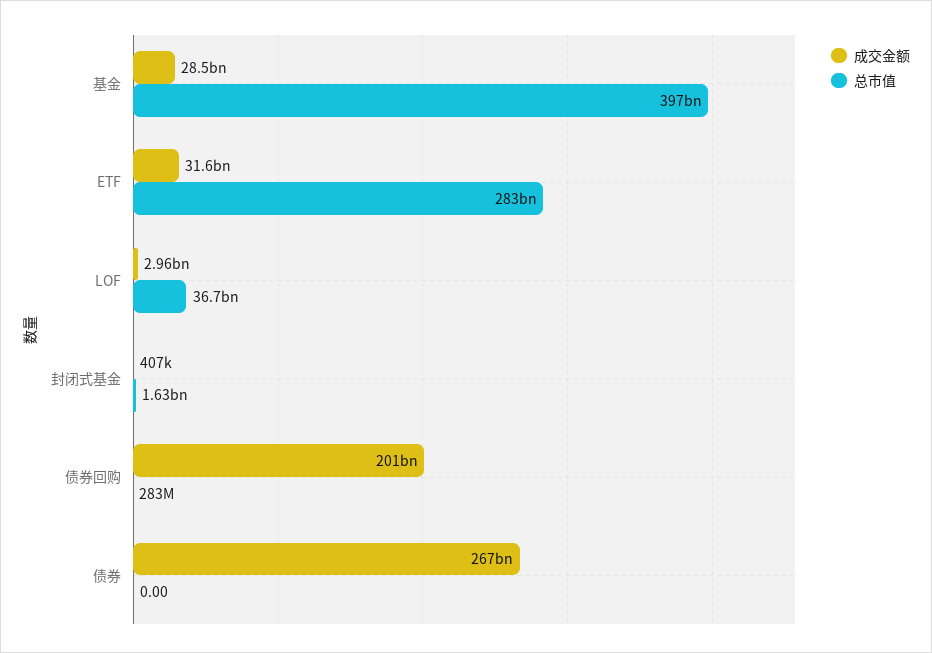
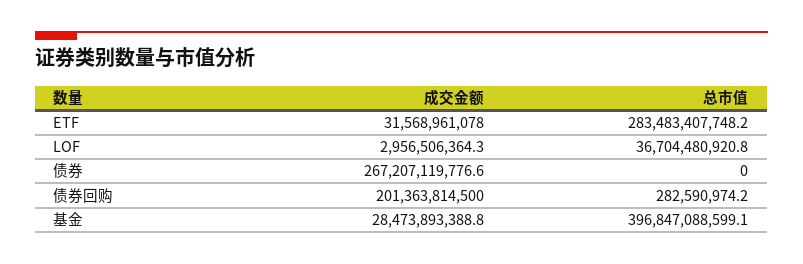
成交金额, 封闭式基金: 407000 -> none
总市值, 封闭式基金: 1630000000 -> none

